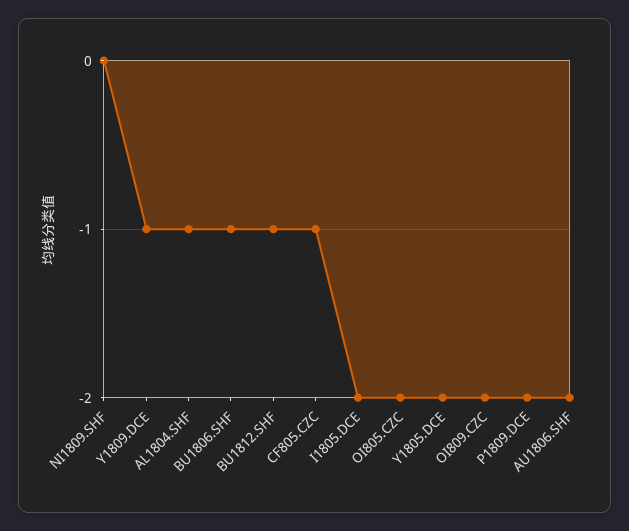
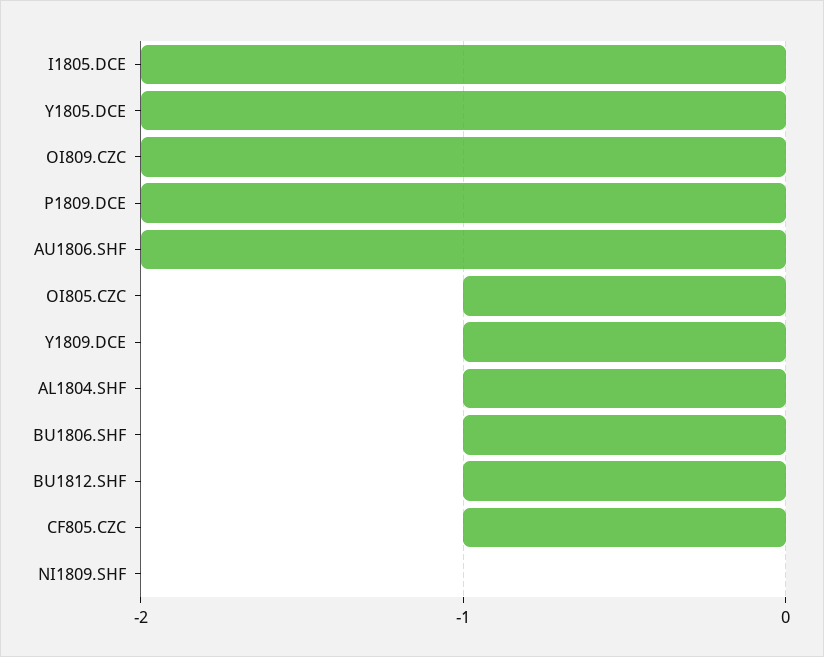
OI805.CZC: -2 -> -1

